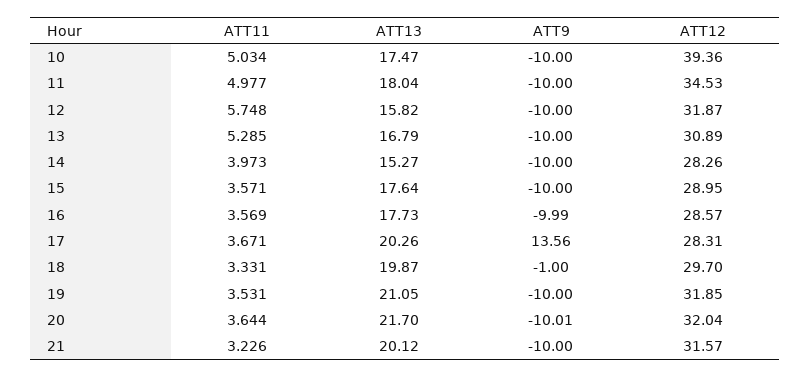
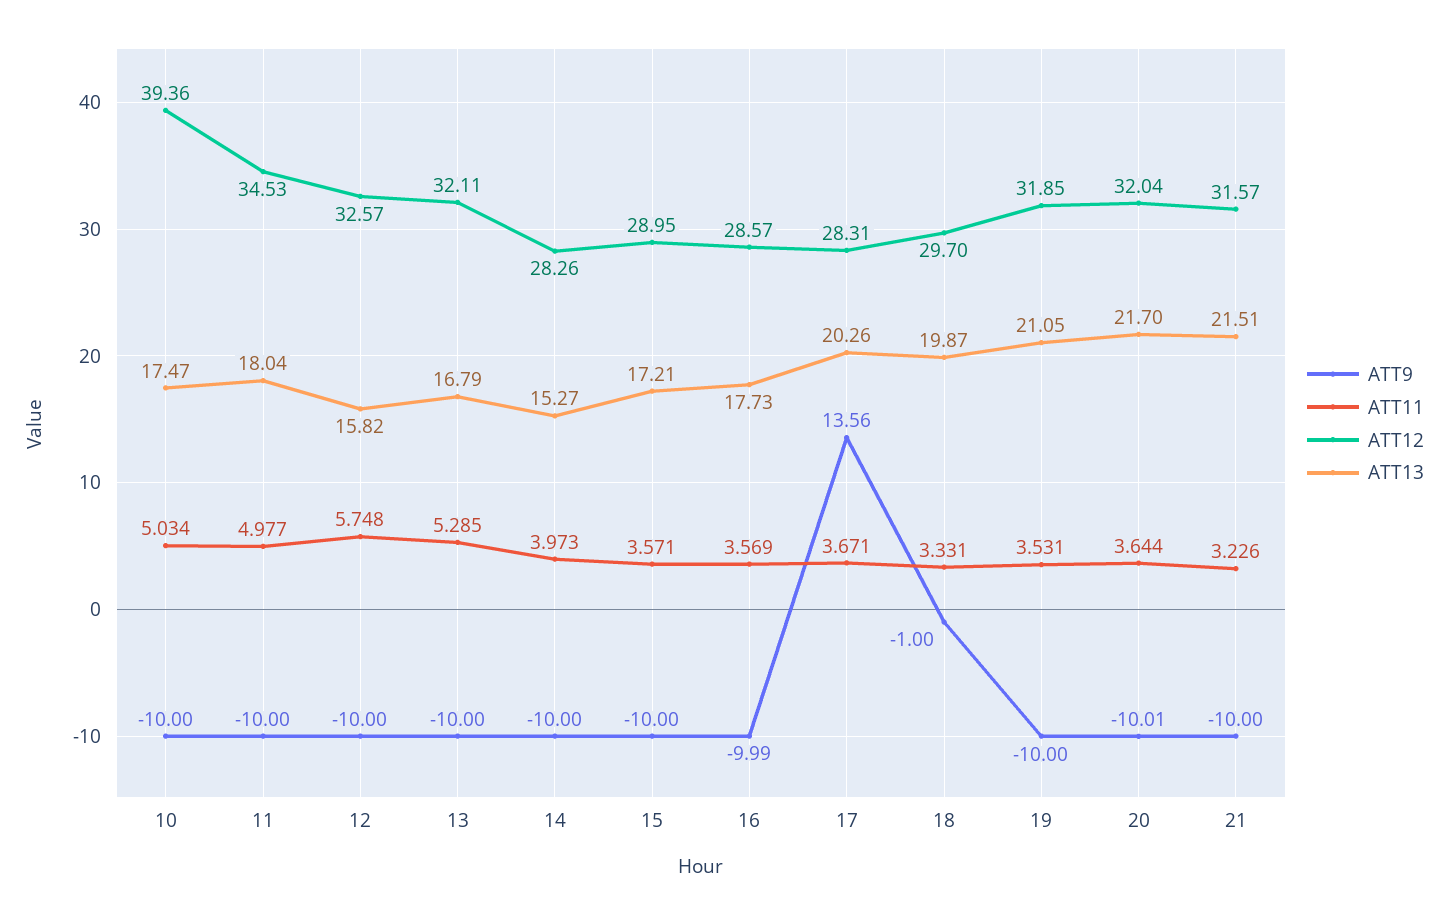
ATT12, 12: 31.87 -> 32.57
ATT12, 13: 30.89 -> 32.11
ATT13, 15: 17.64 -> 17.21
ATT13, 21: 20.12 -> 21.51

